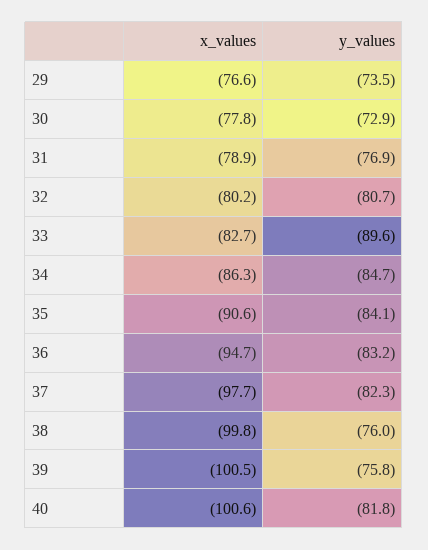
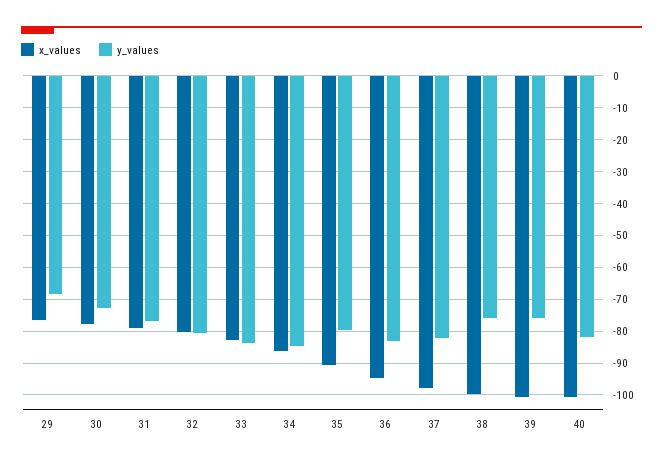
y_values, 29: -73.5 -> -68
y_values, 33: -89.6 -> -84
y_values, 35: -84.1 -> -80

